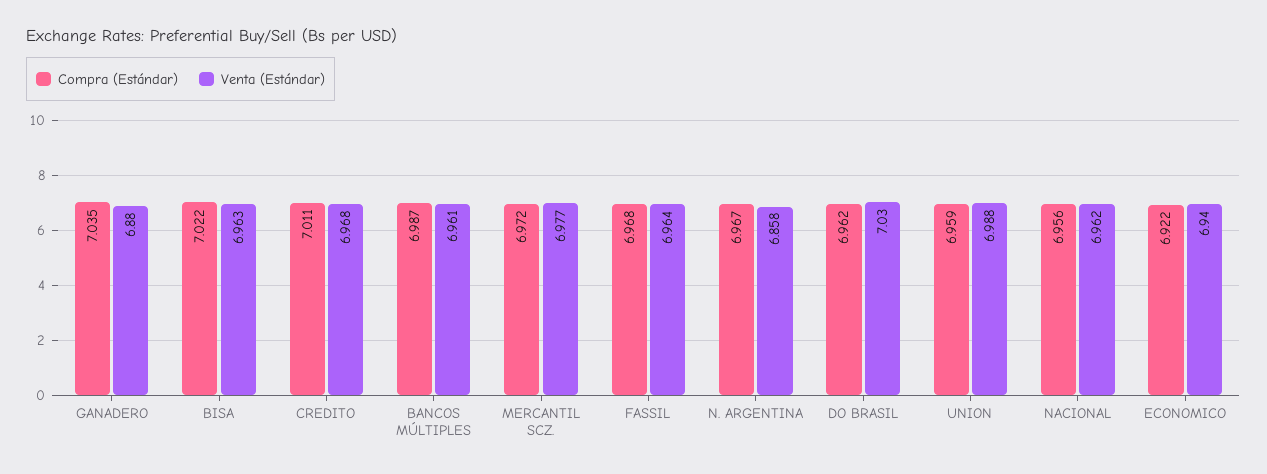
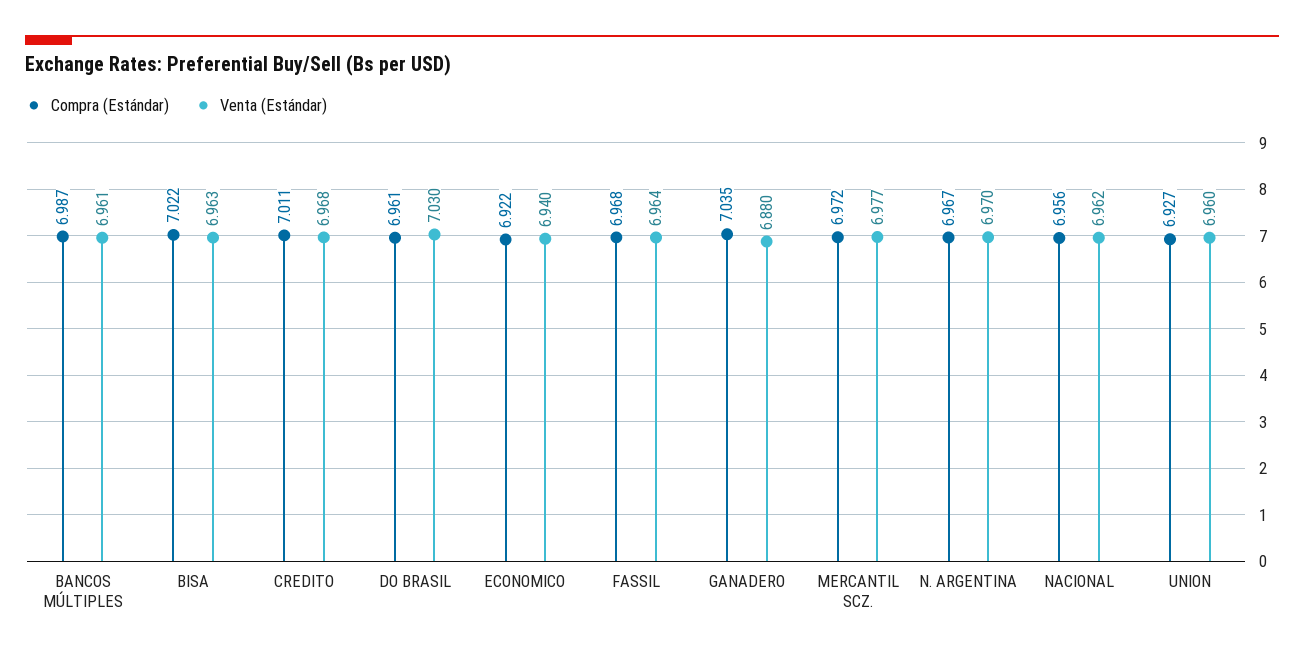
Venta (Estándar), N. ARGENTINA: 6.858 -> 6.97
Compra (Estándar), DO BRASIL: 6.962 -> 6.961
Compra (Estándar), UNION: 6.959 -> 6.927
Venta (Estándar), UNION: 6.988 -> 6.96

